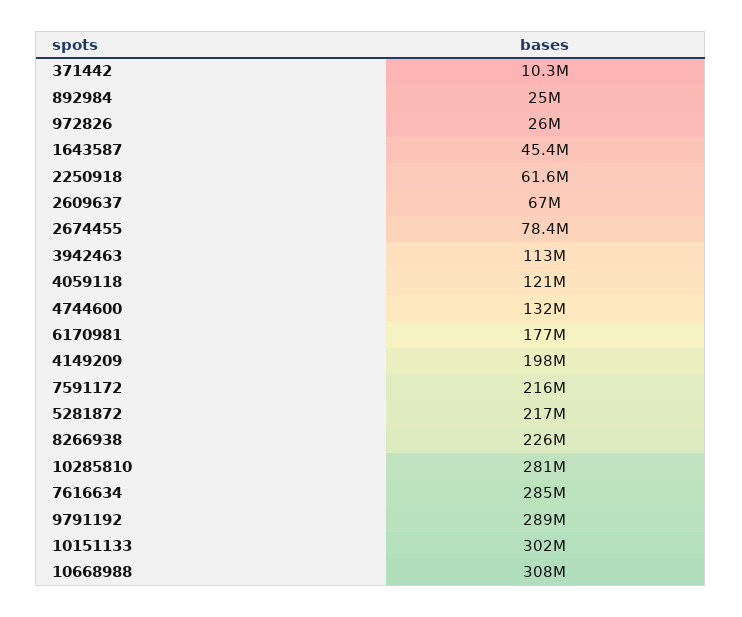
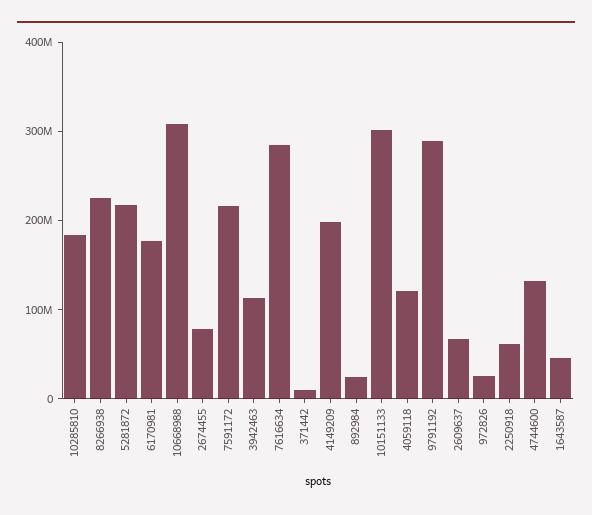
10285810: 281000000 -> 180000000

